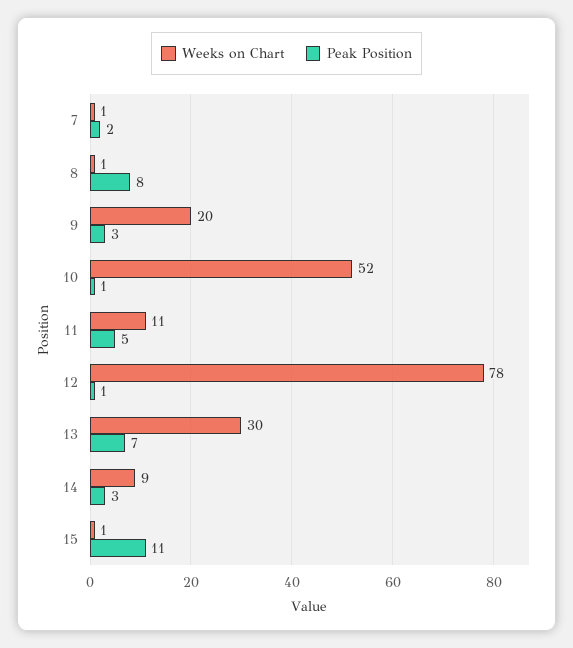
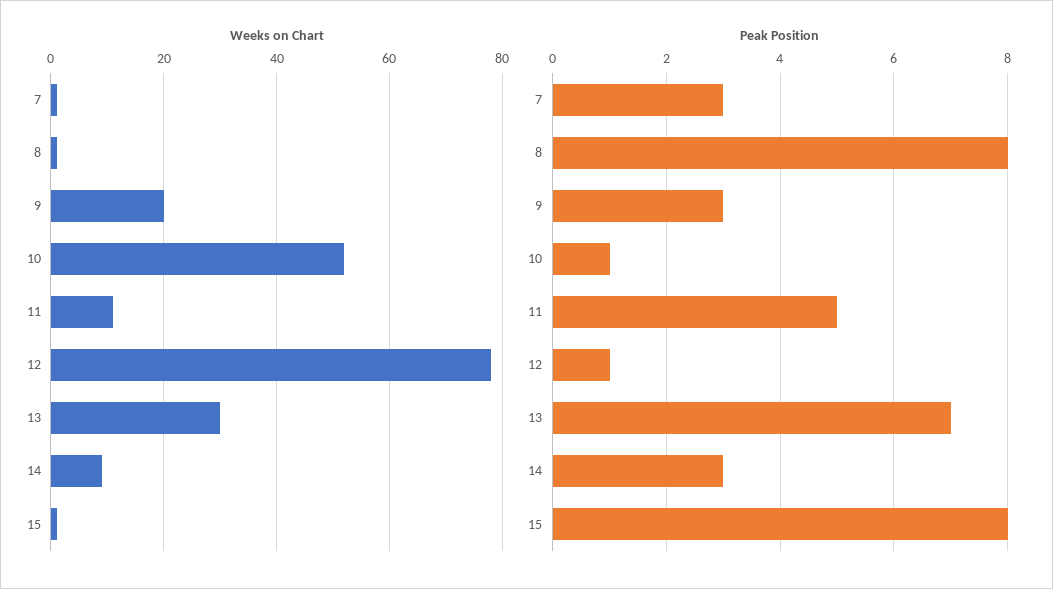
Peak Position, 7: 2 -> 3
Peak Position, 15: 11 -> 8

